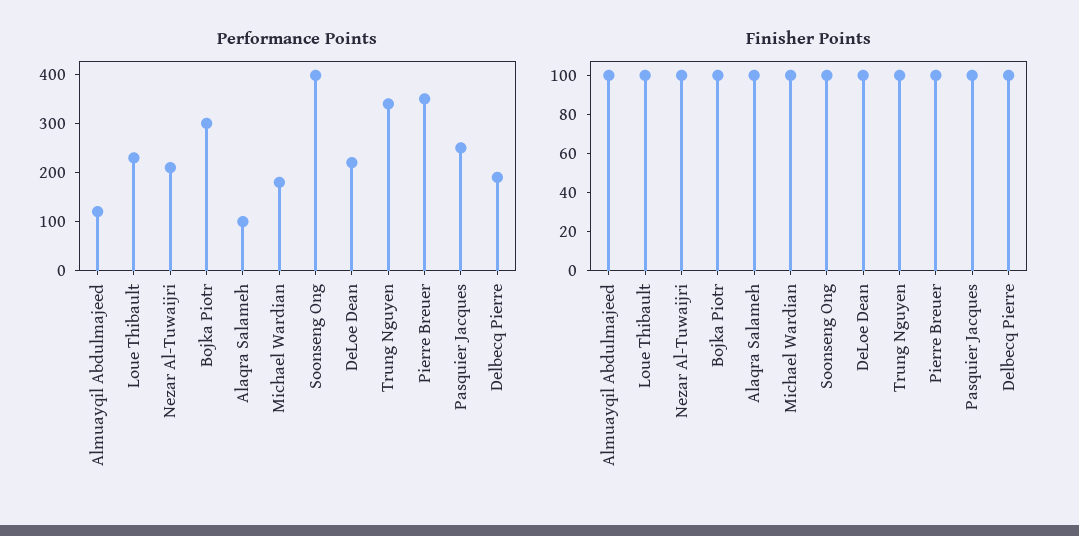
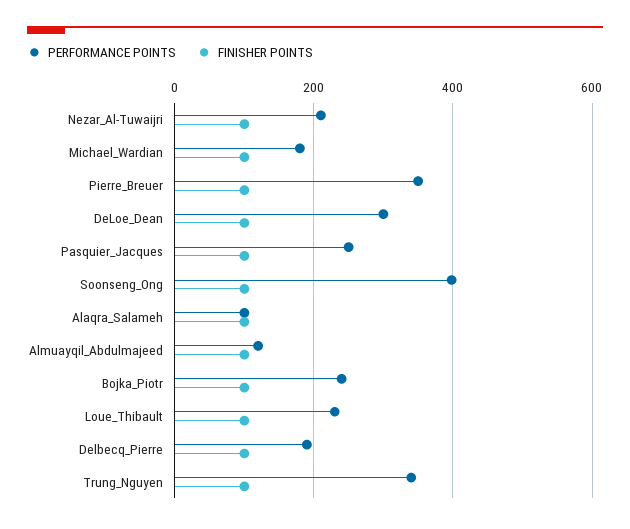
Performance Points, Bojka Piotr: 300 -> 240
Performance Points, DeLoe Dean: 220 -> 300

